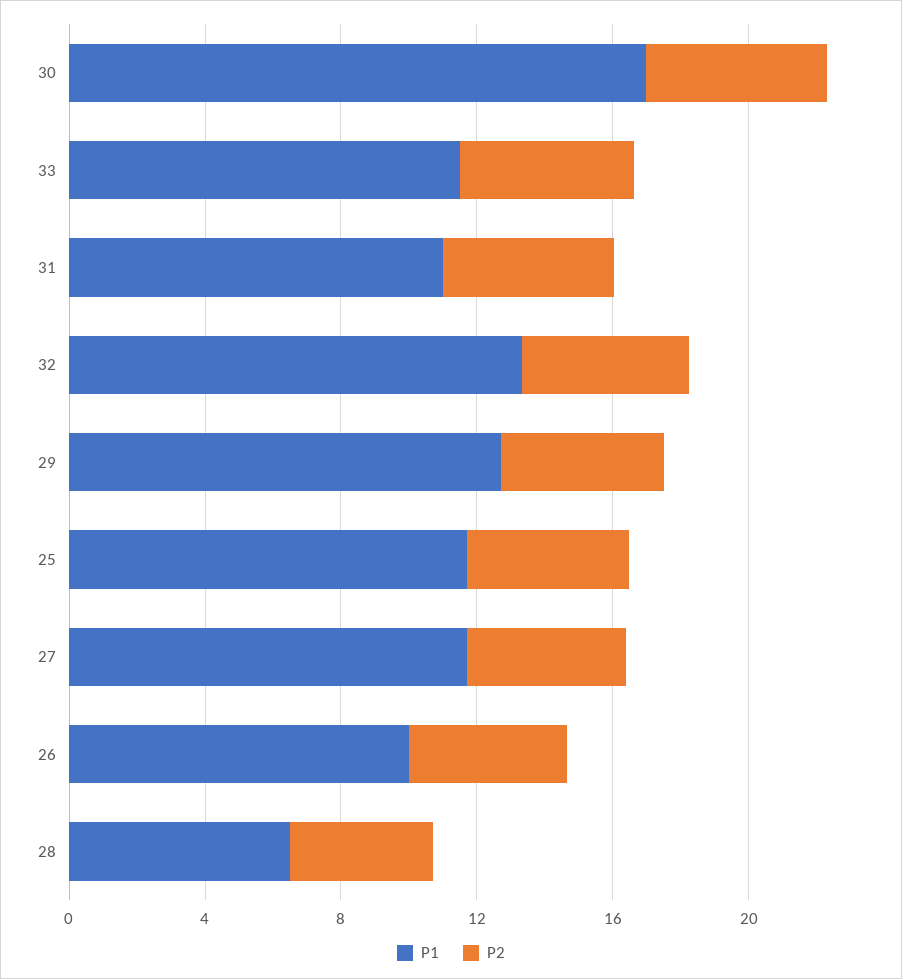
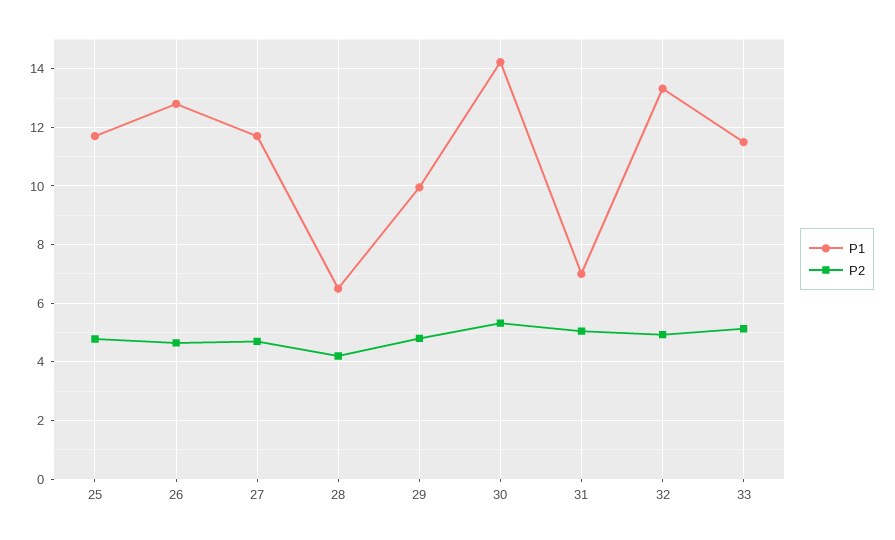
P1, 30: 17 -> 14.25
P1, 31: 11 -> 7
P1, 29: 13 -> 10
P1, 26: 10 -> 12.75

